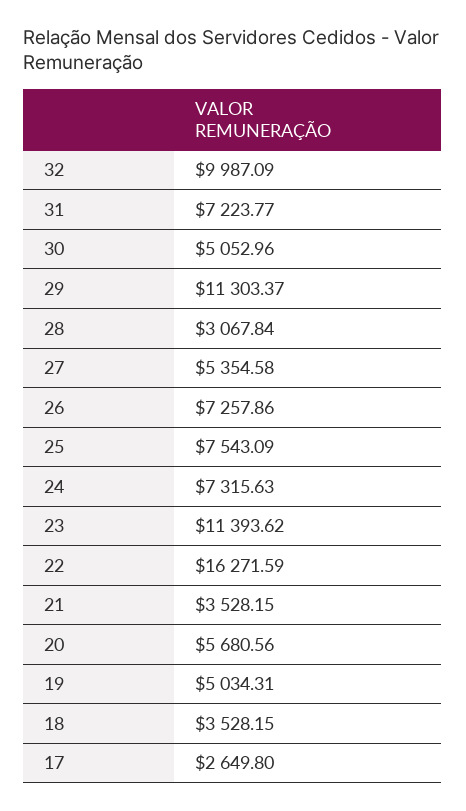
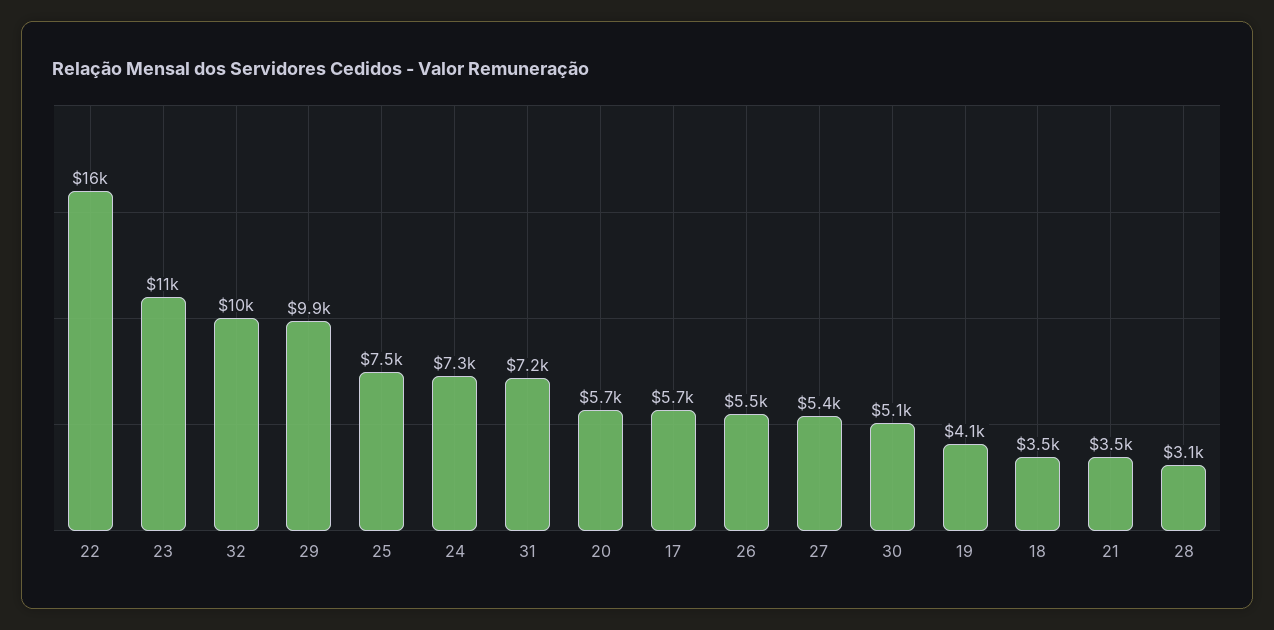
29: 11303.37 -> 9900
26: 7257.86 -> 5500
19: 5034.31 -> 4100
17: 2649.8 -> 5700

